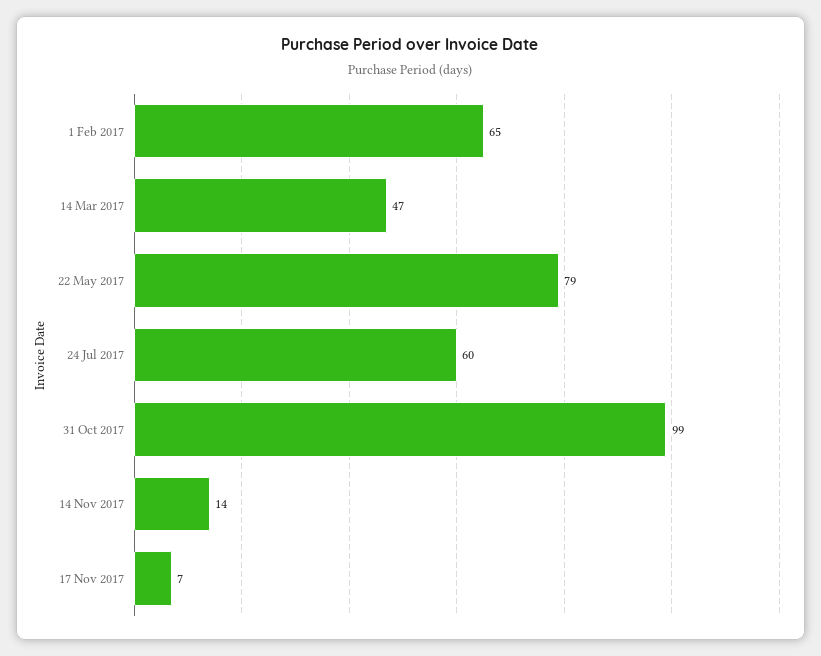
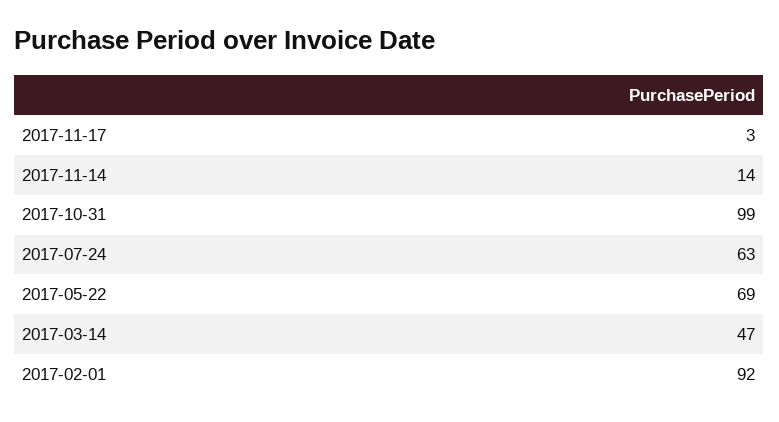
1 Feb 2017: 65 -> 92
22 May 2017: 79 -> 69
24 Jul 2017: 60 -> 63
17 Nov 2017: 7 -> 3

